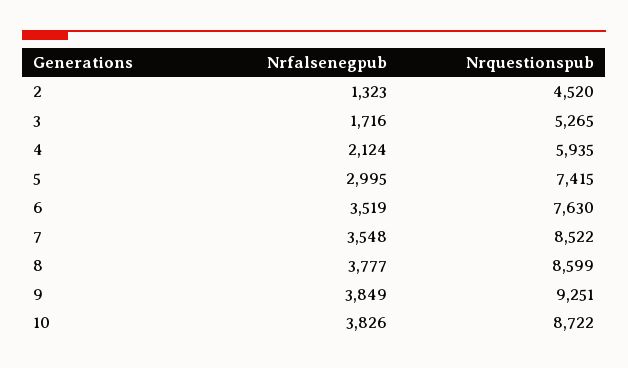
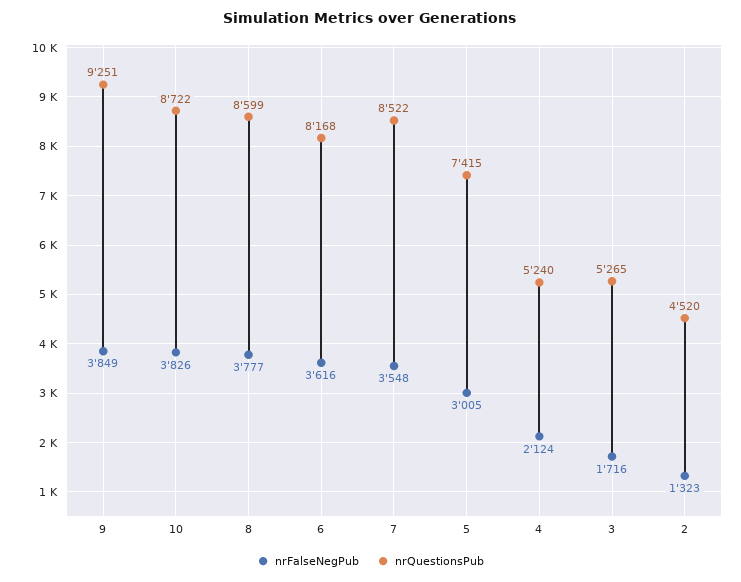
Nrquestionspub, 4: 5935 -> 5240
Nrfalsenegpub, 5: 2995 -> 3005
Nrfalsenegpub, 6: 3519 -> 3616
Nrquestionspub, 6: 7630 -> 8168

